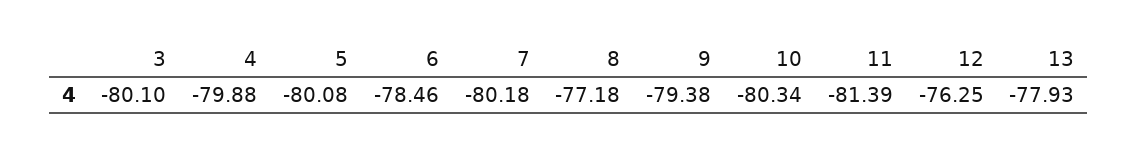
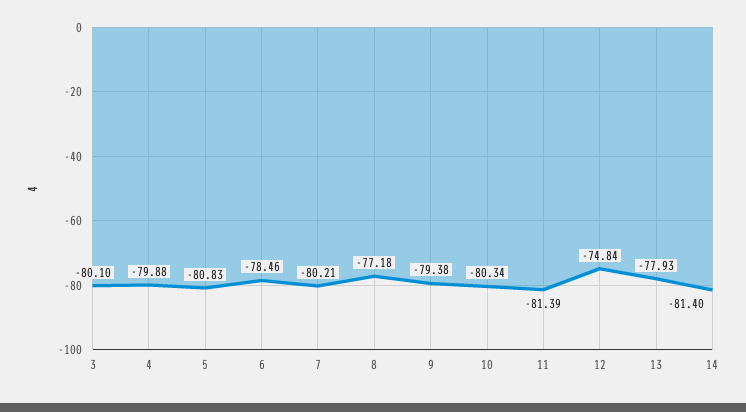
5: -80.08 -> -80.83
7: -80.18 -> -80.21
12: -76.25 -> -74.84
14: none -> -81.4

